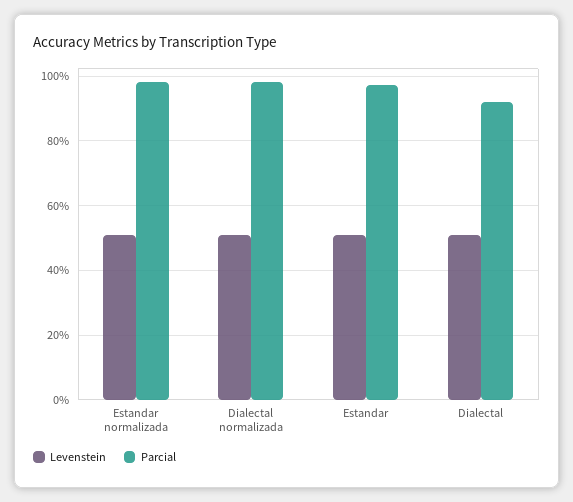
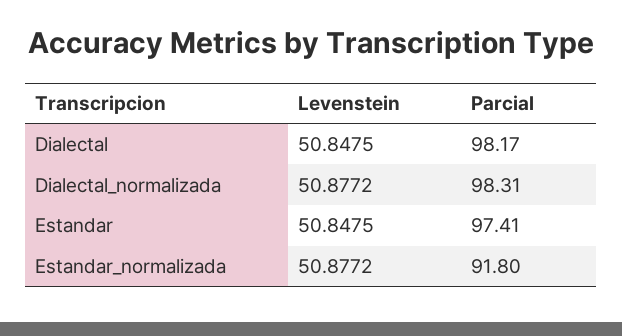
Parcial, Estandar normalizada: 98 -> 91.8
Parcial, Dialectal: 92 -> 98.17

